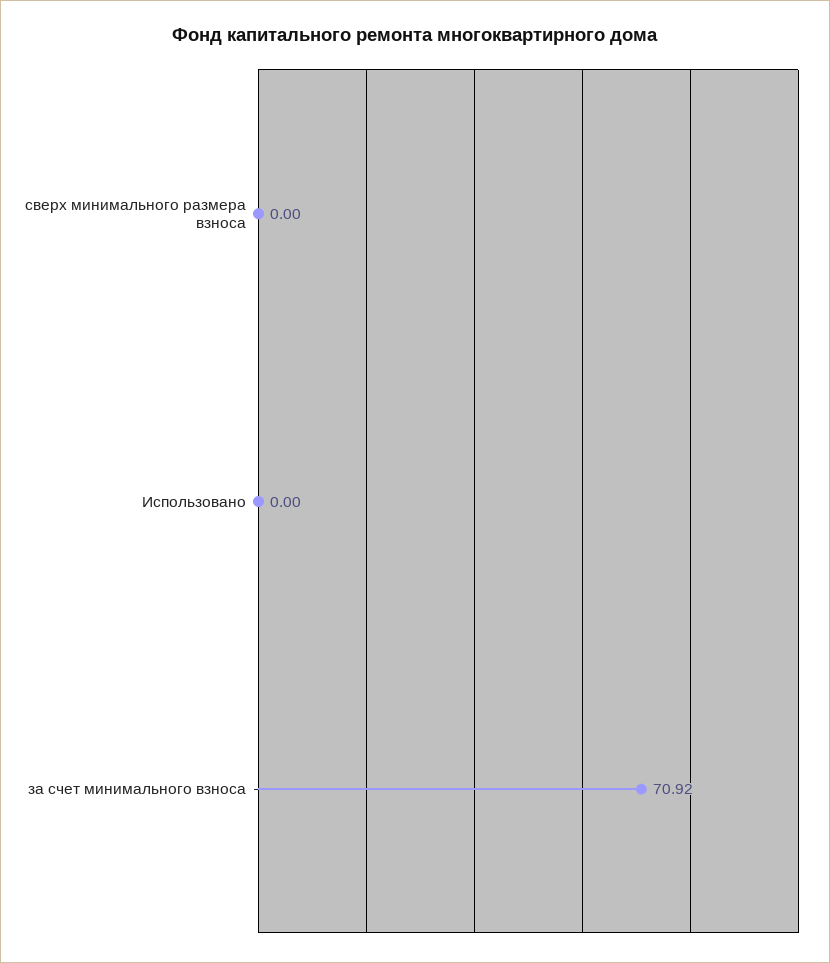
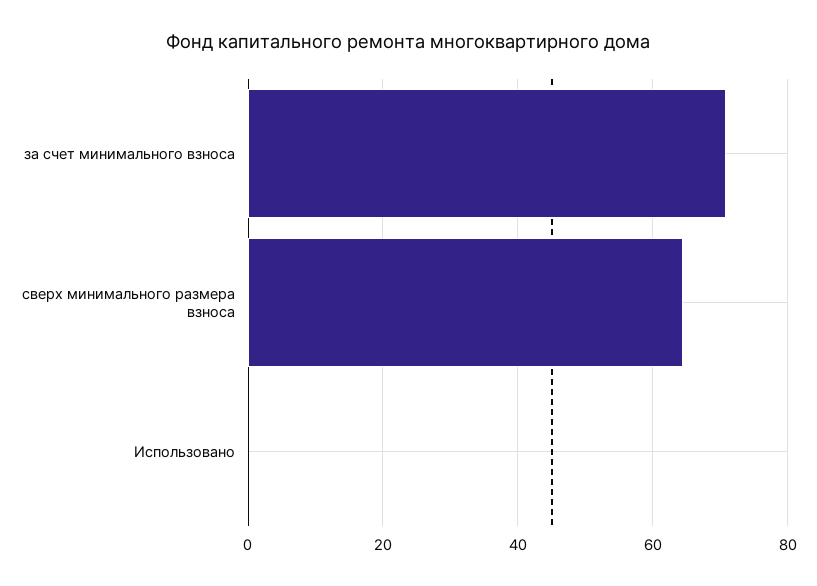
сверх минимального размера взноса: 0 -> 64

